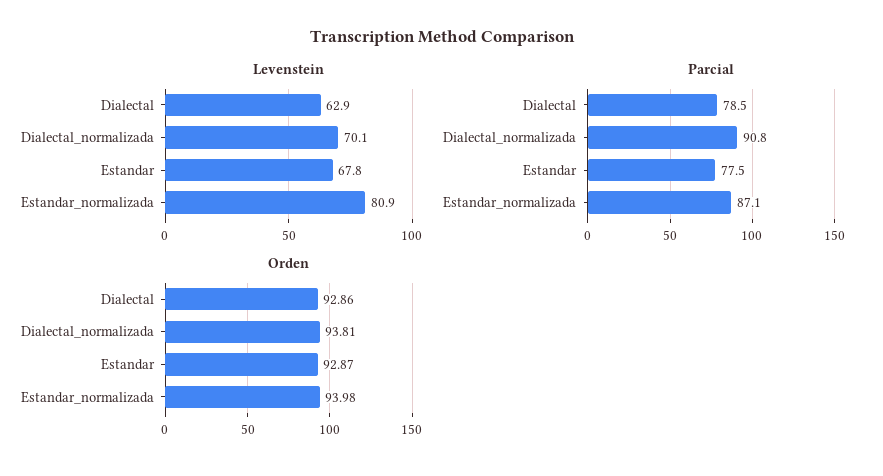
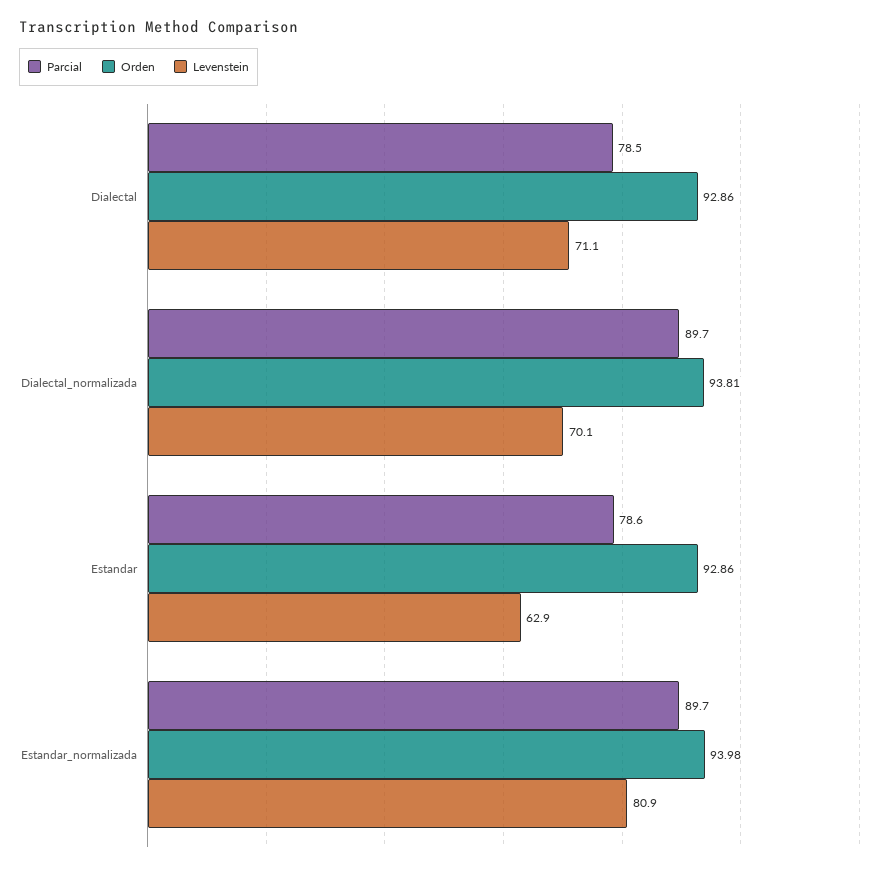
Levenstein, Dialectal: 62.9 -> 71.1
Levenstein, Estandar: 67.8 -> 62.9
Parcial, Dialectal_normalizada: 90.8 -> 89.7
Parcial, Estandar: 77.5 -> 78.6
Parcial, Estandar_normalizada: 87.1 -> 89.7
Orden, Estandar: 92.87 -> 92.86

